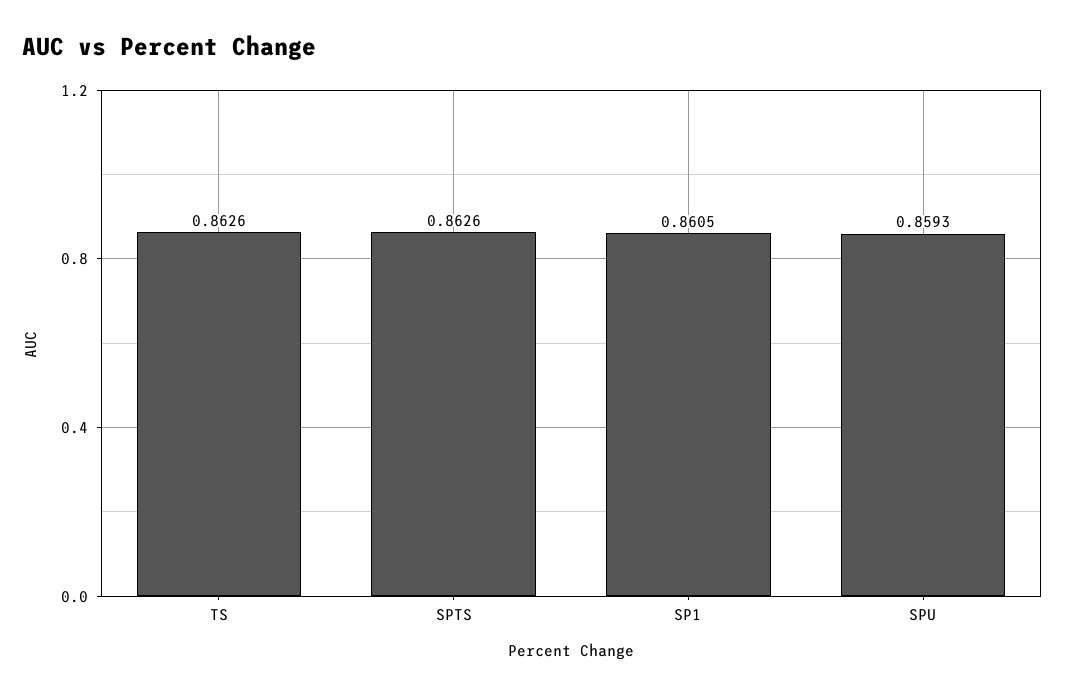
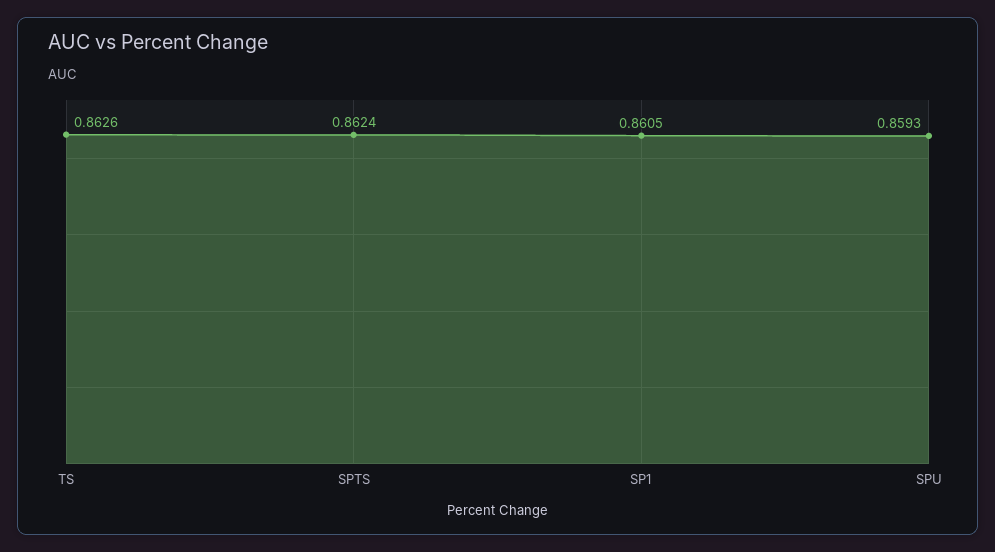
SPTS: 0.8626 -> 0.8624

